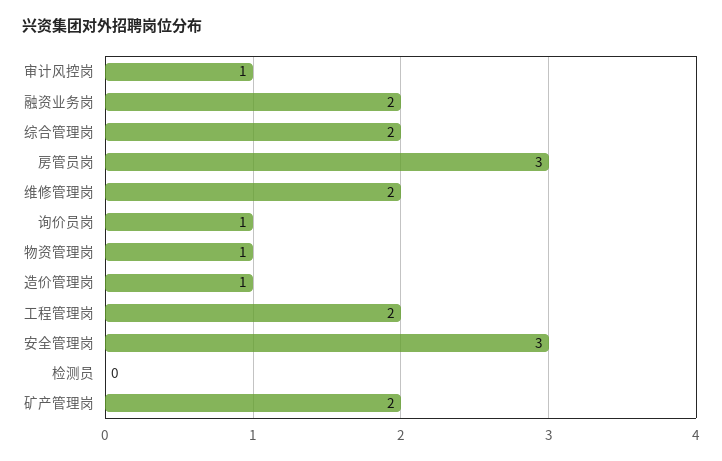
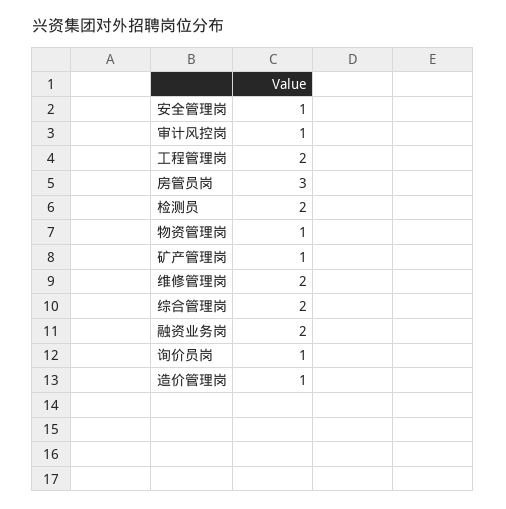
安全管理岗: 3 -> 1
检测员: 0 -> 2
矿产管理岗: 2 -> 1

